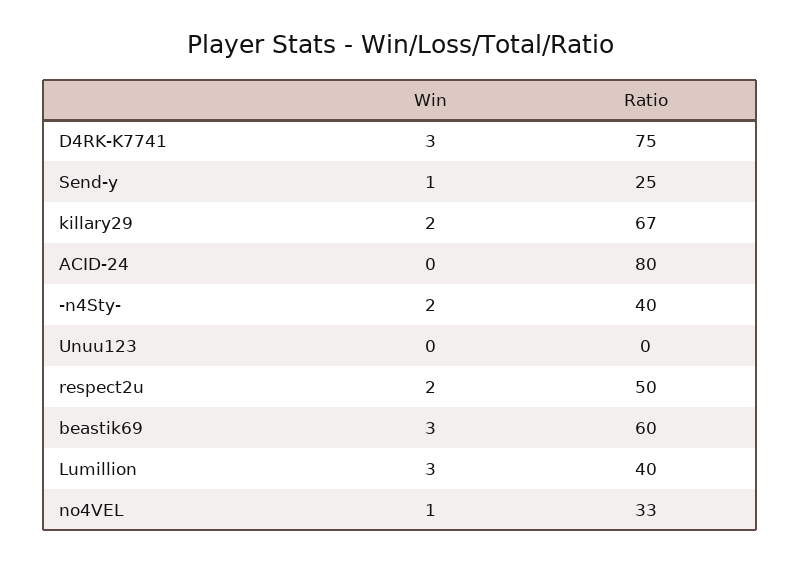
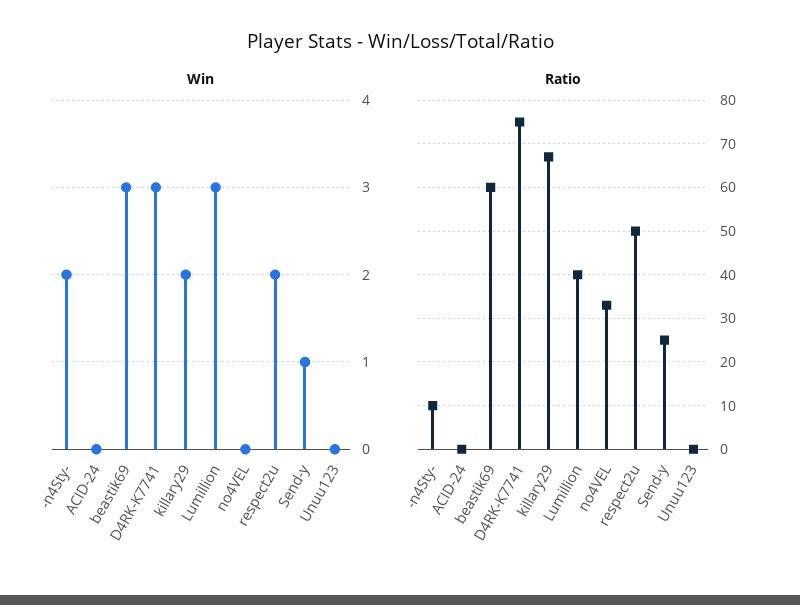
Ratio, ACID-24: 80 -> 0
Ratio, -n4Sty-: 40 -> 10
Win, no4VEL: 1 -> 0

